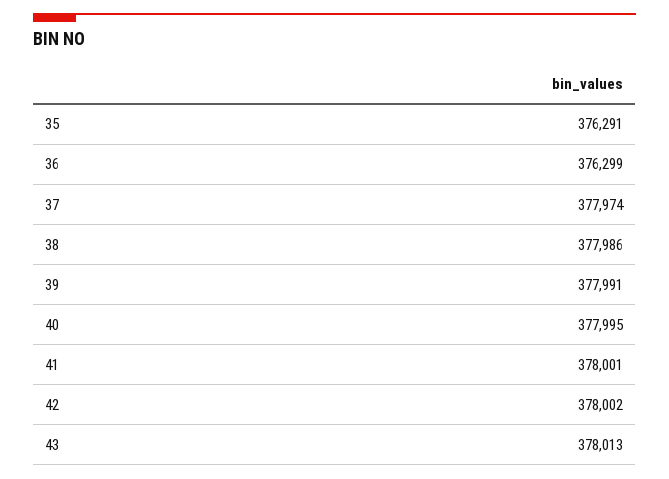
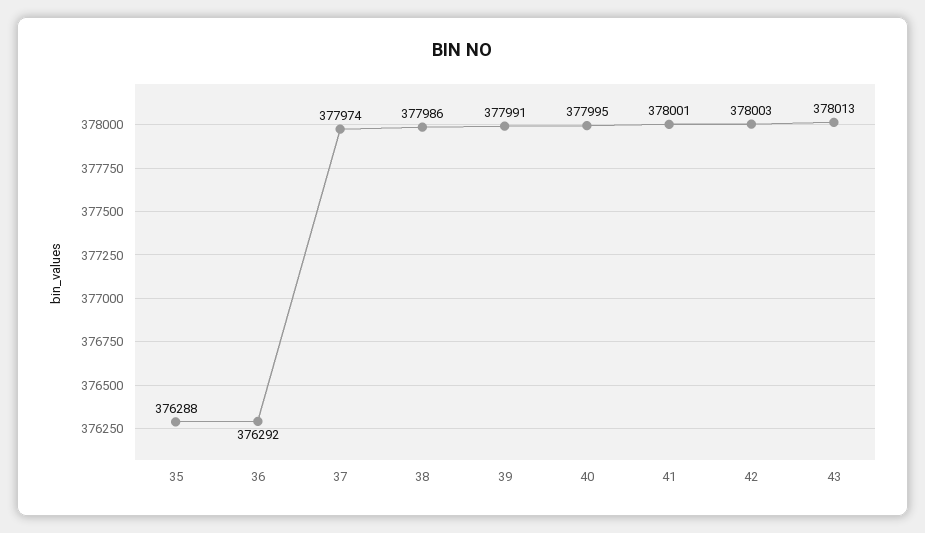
35: 376291 -> 376288
36: 376299 -> 376292
42: 378002 -> 378003

